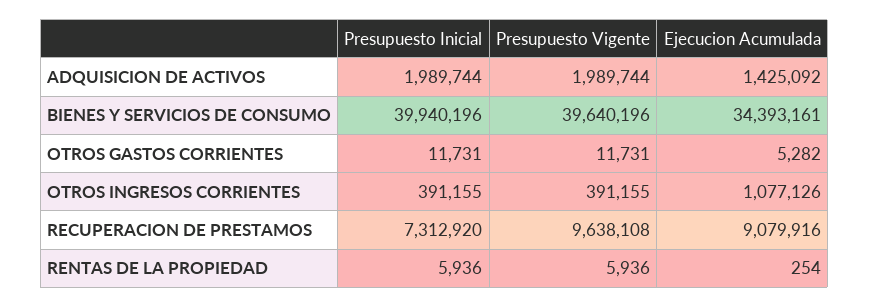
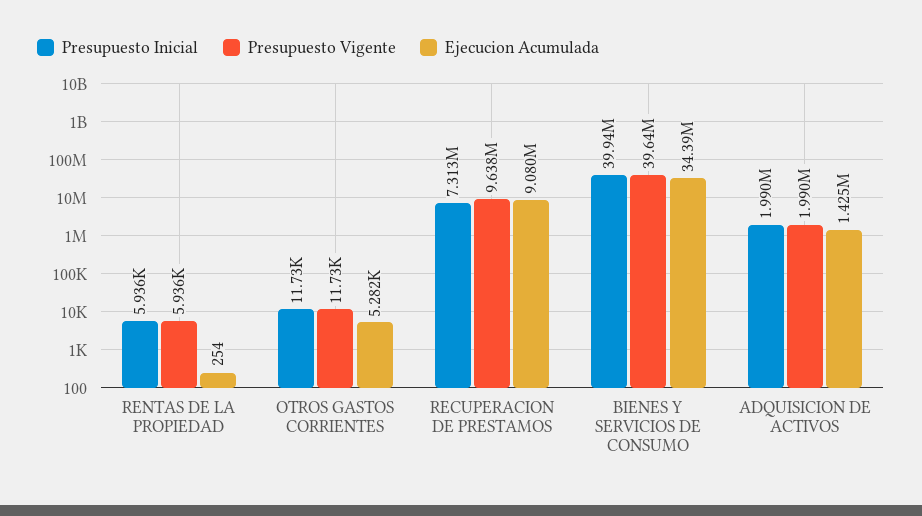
Presupuesto Inicial, OTROS INGRESOS CORRIENTES: 391155 -> none
Presupuesto Vigente, OTROS INGRESOS CORRIENTES: 391155 -> none
Ejecucion Acumulada, OTROS INGRESOS CORRIENTES: 1077126 -> none

